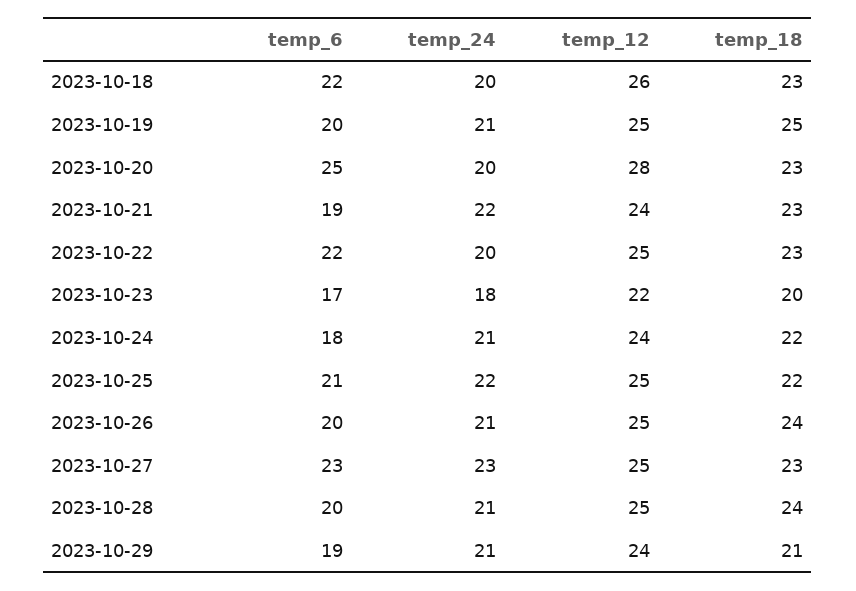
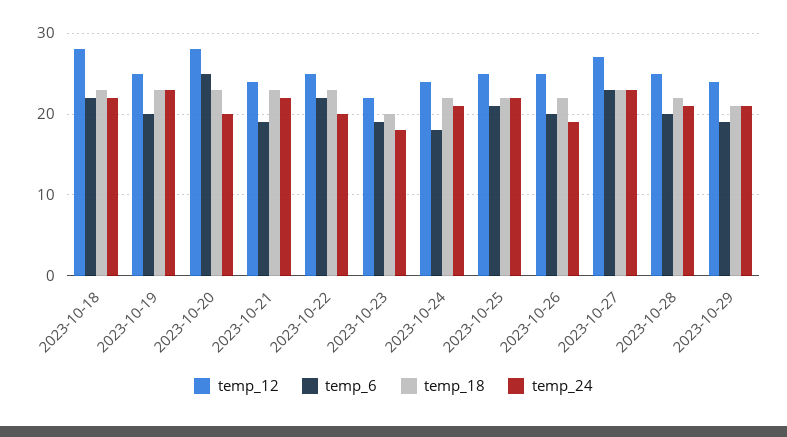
temp_24, 2023-10-18: 20 -> 22
temp_12, 2023-10-18: 26 -> 28
temp_24, 2023-10-19: 21 -> 23
temp_18, 2023-10-19: 25 -> 23
temp_6, 2023-10-23: 17 -> 19
temp_24, 2023-10-26: 21 -> 19
temp_18, 2023-10-26: 24 -> 22
temp_12, 2023-10-27: 25 -> 27
temp_18, 2023-10-28: 24 -> 22

